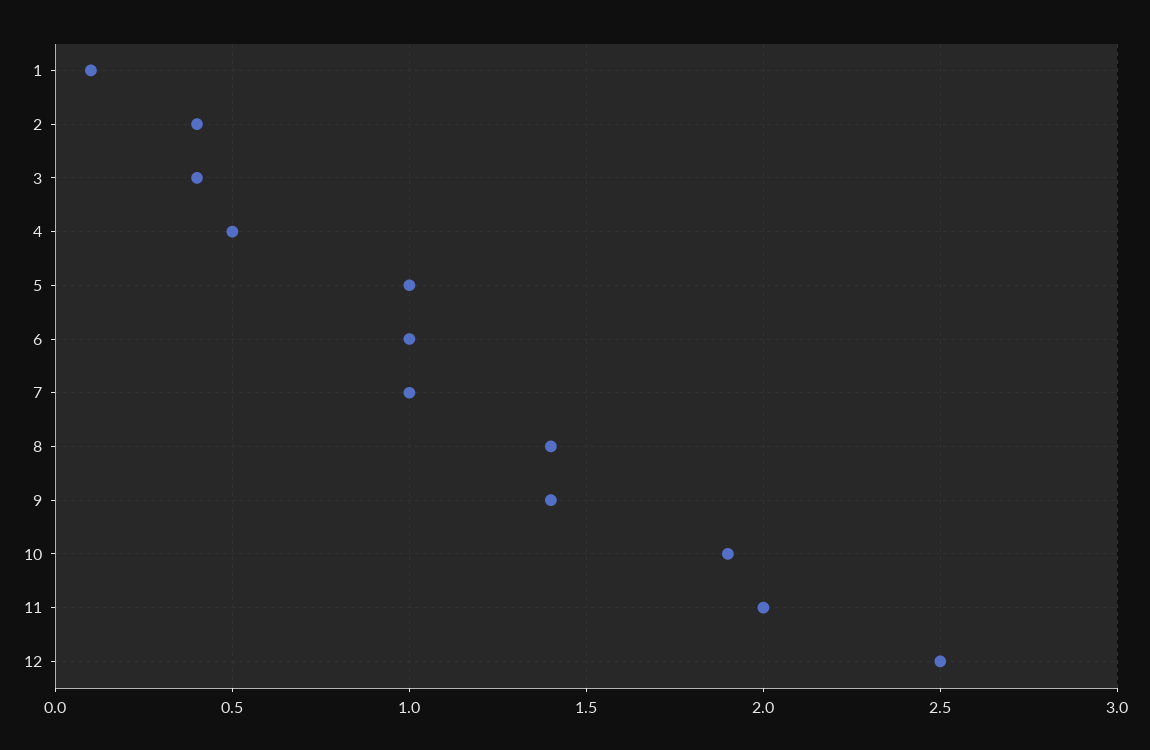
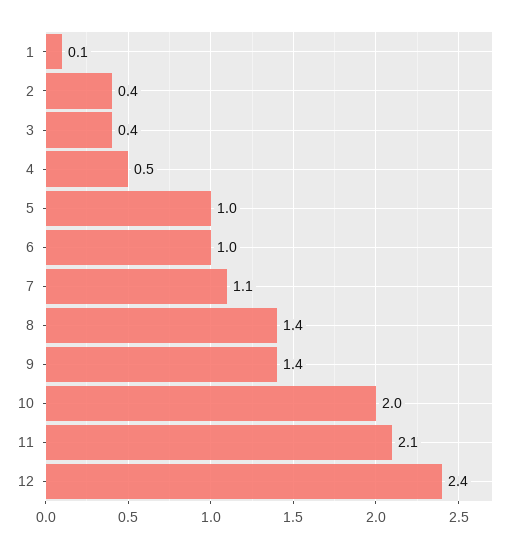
7: 1 -> 1.1
10: 1.9 -> 2
11: 2 -> 2.1
12: 2.5 -> 2.4

